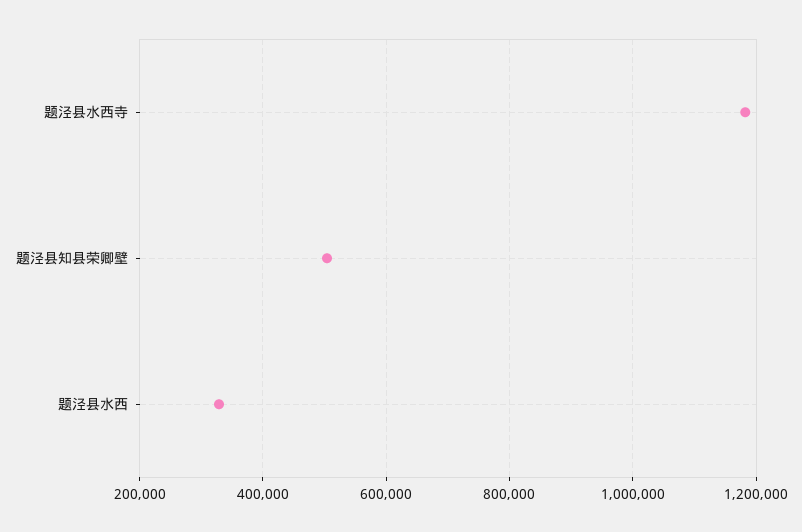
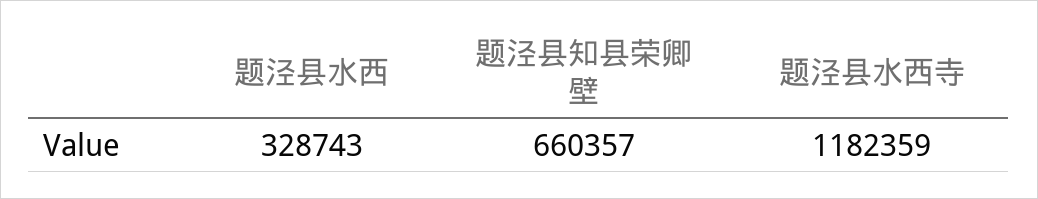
题泾县知县荣卿壁: 500000 -> 660357

